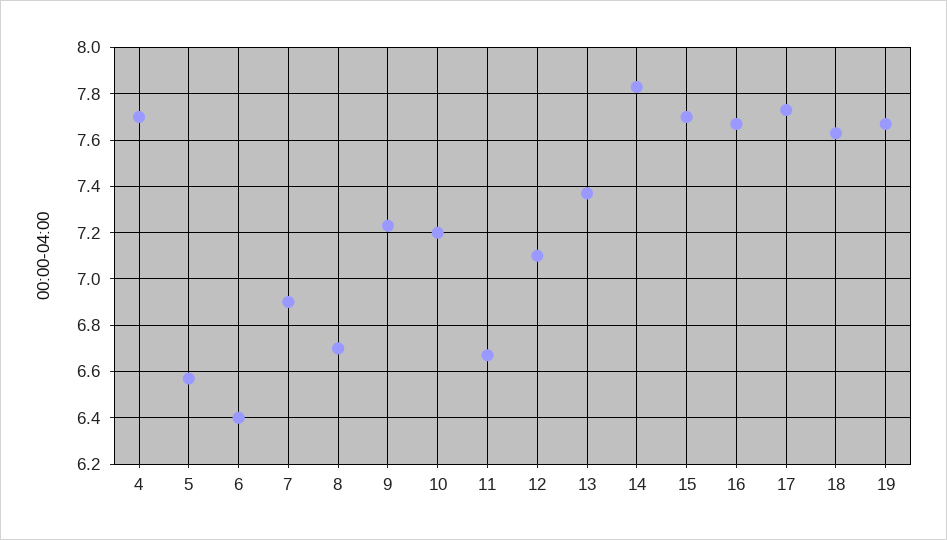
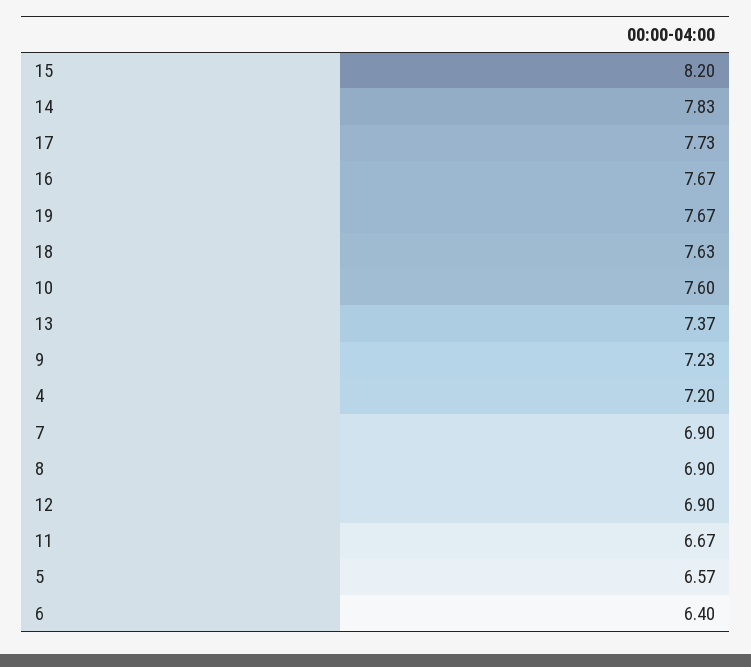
4: 7.7 -> 7.2
8: 6.7 -> 6.9
10: 7.2 -> 7.6
12: 7.1 -> 6.9
15: 7.7 -> 8.2

